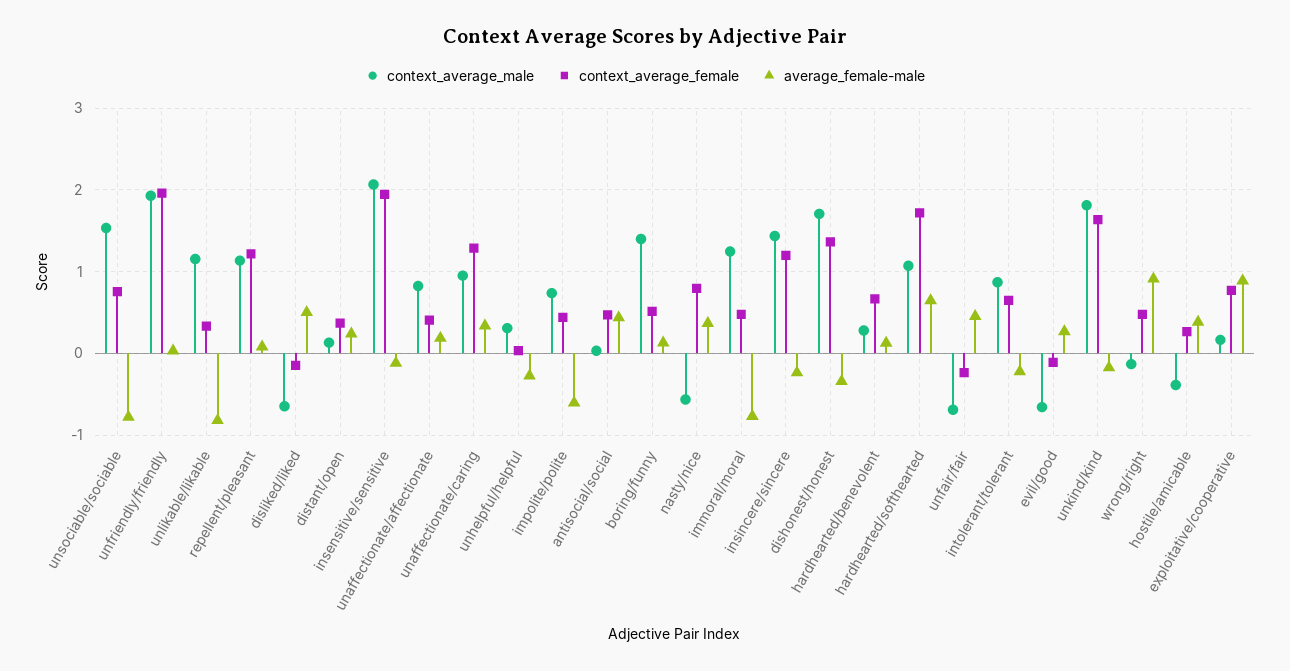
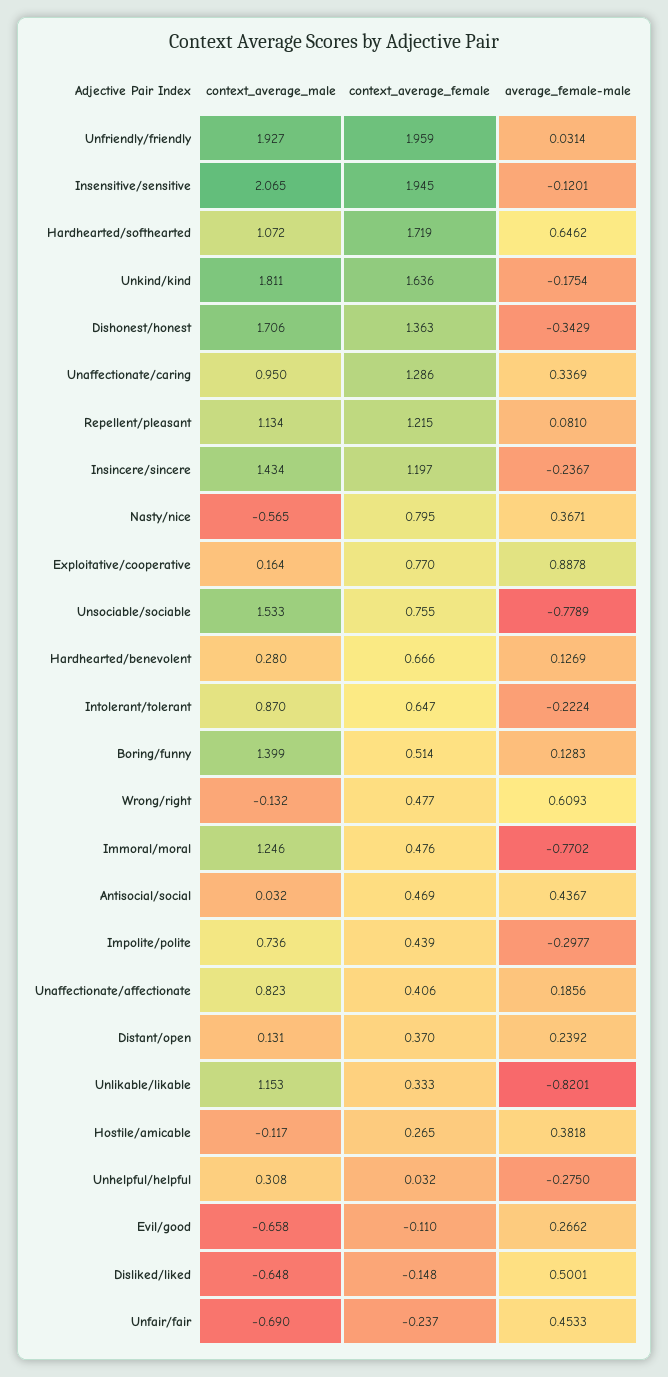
average_female-male, impolite/polite: -0.6 -> -0.2977
average_female-male, wrong/right: 0.9 -> 0.6093
context_average_male, hostile/amicable: -0.4 -> -0.117

